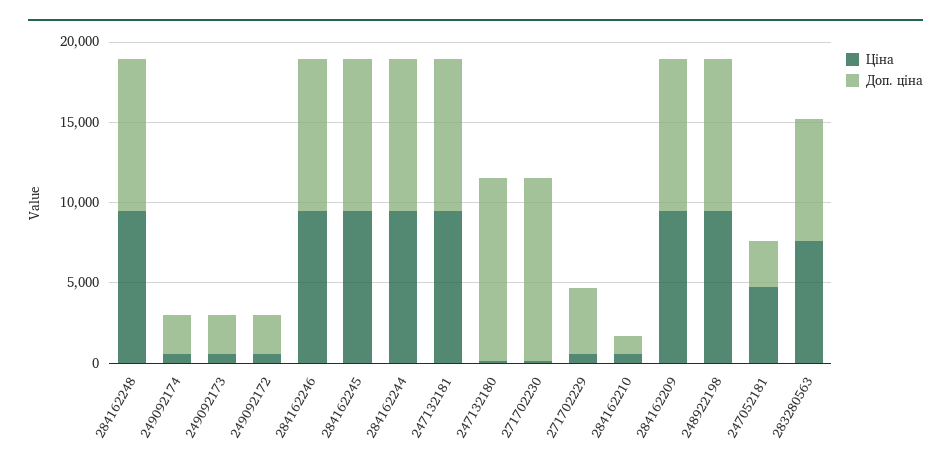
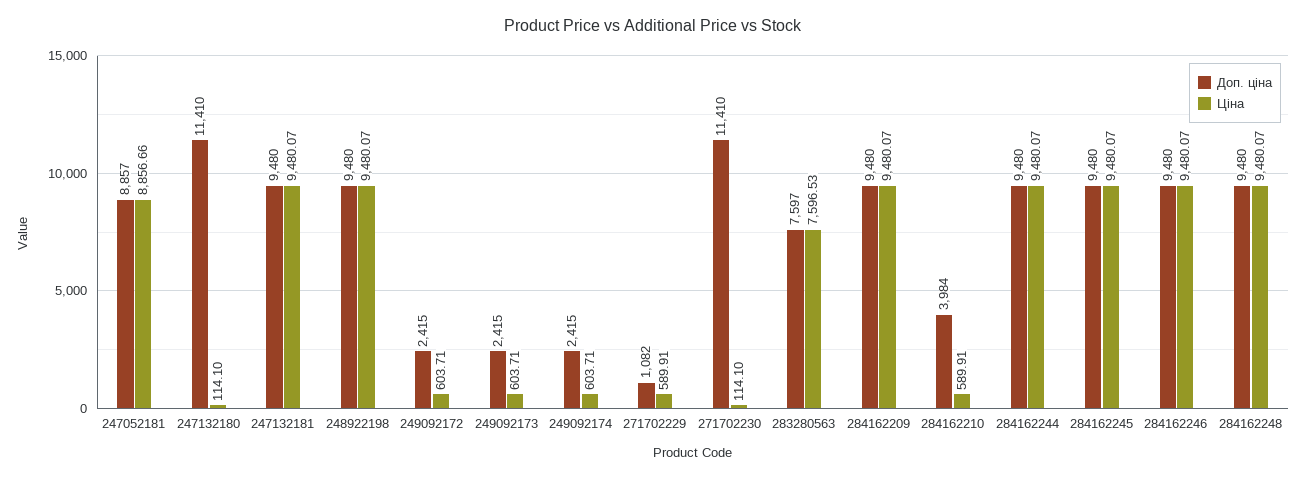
Доп. ціна, 271702229: 4000 -> 1082
Доп. ціна, 284162210: 1000 -> 3984
Ціна, 247052181: 5000 -> 8856.66
Доп. ціна, 247052181: 3000 -> 8857

